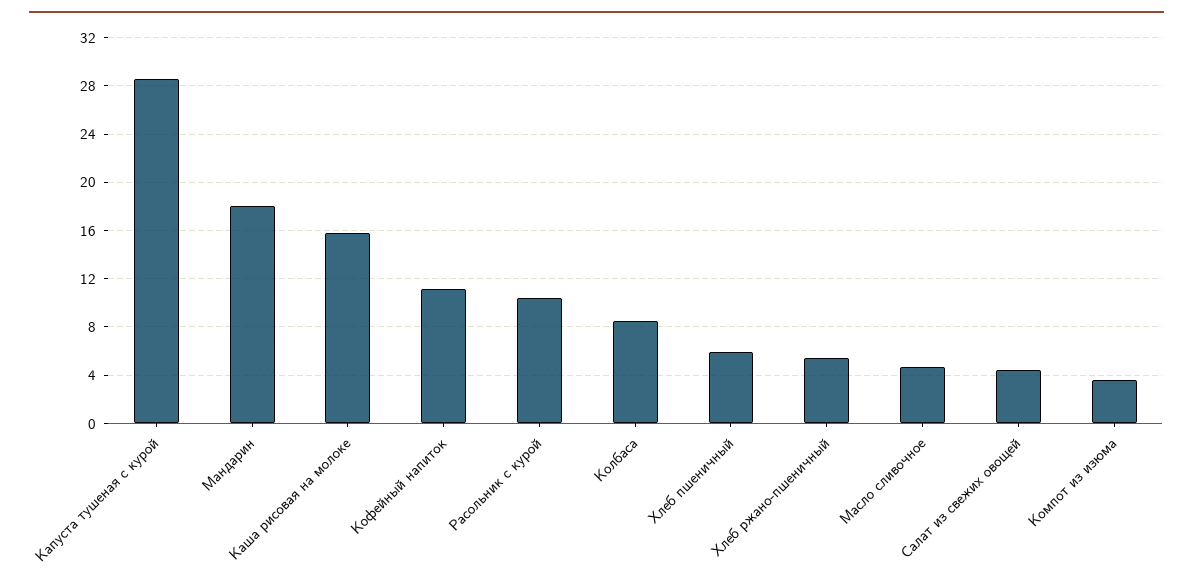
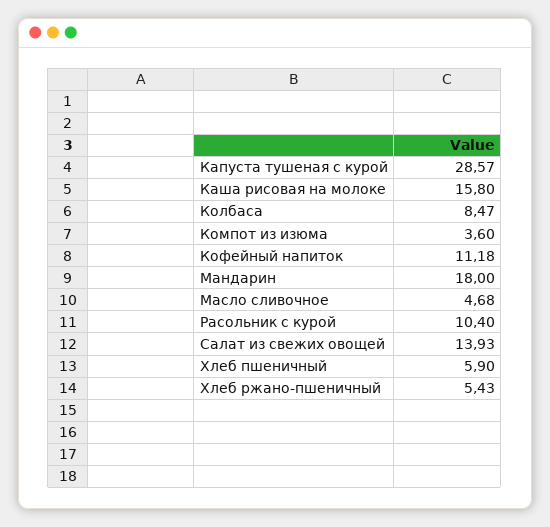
Салат из свежих овощей: 4.5 -> 13.93

